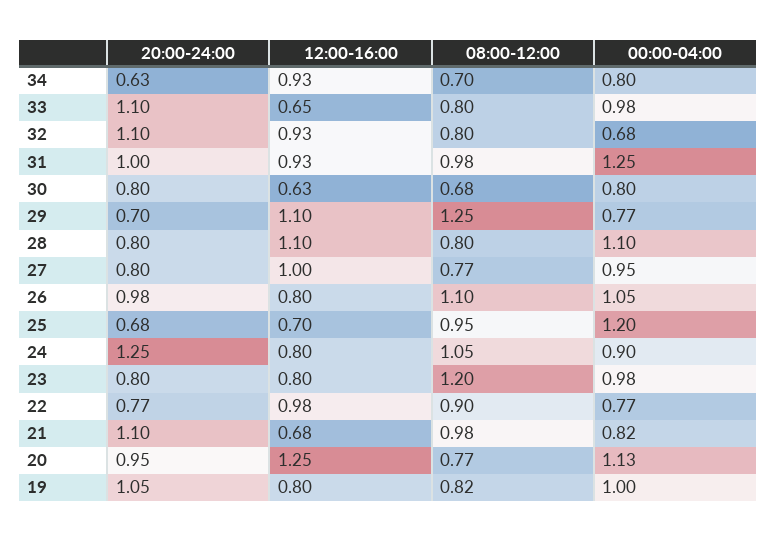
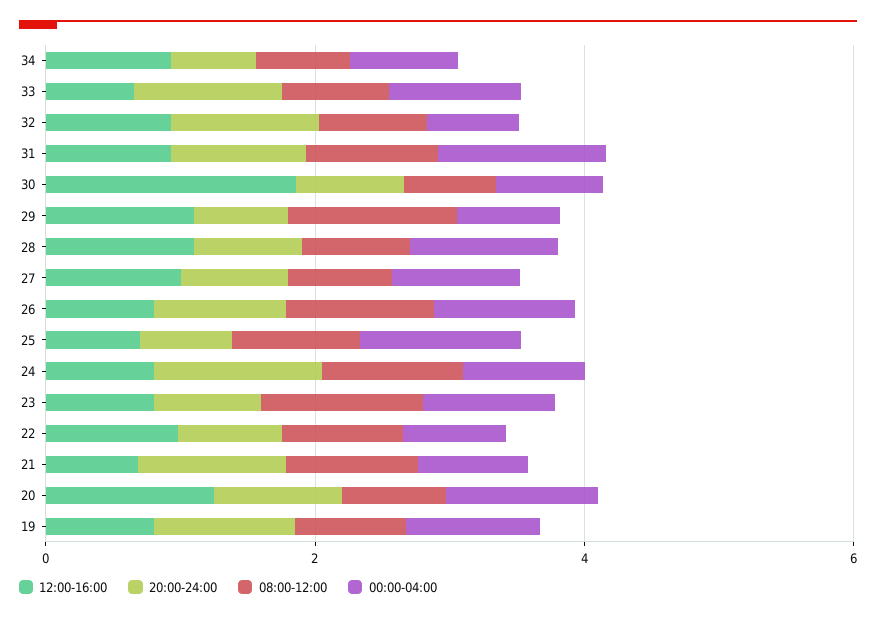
12:00-16:00, 30: 0.63 -> 2

